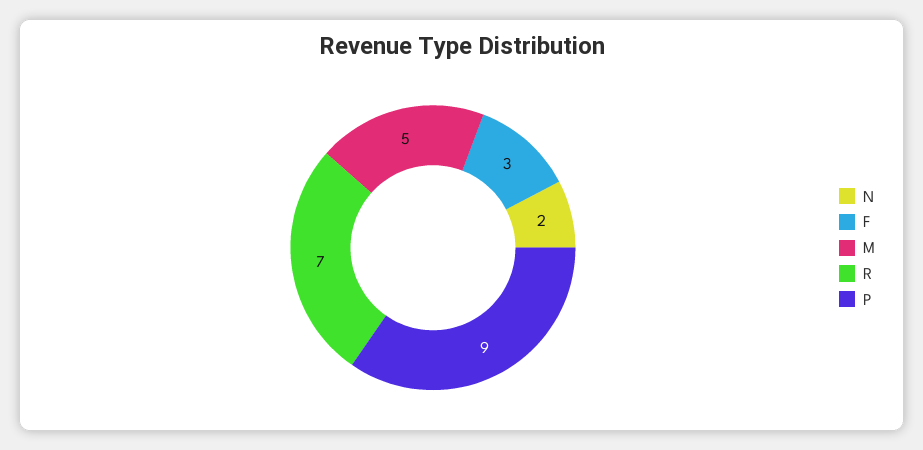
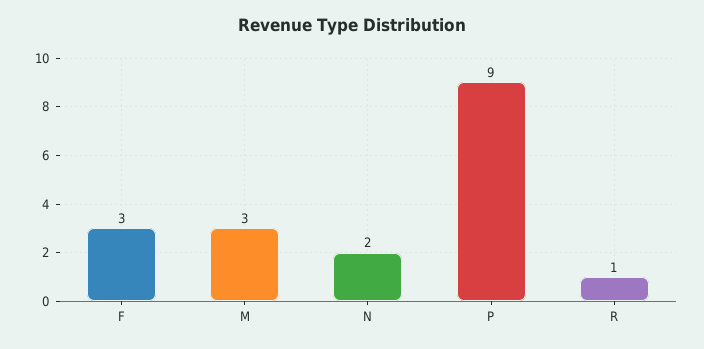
M: 5 -> 3
R: 7 -> 1

